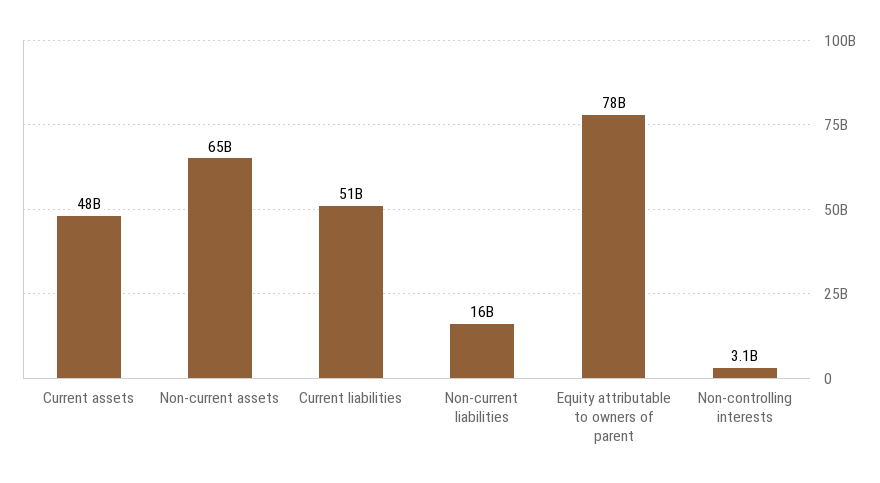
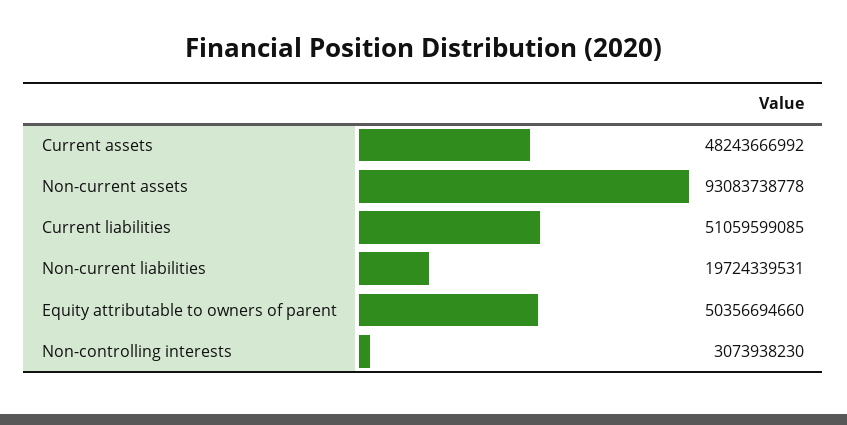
Non-current assets: 65000000000 -> 93083738778
Non-current liabilities: 16000000000 -> 19724339531
Equity attributable to owners of parent: 78000000000 -> 50356694660

